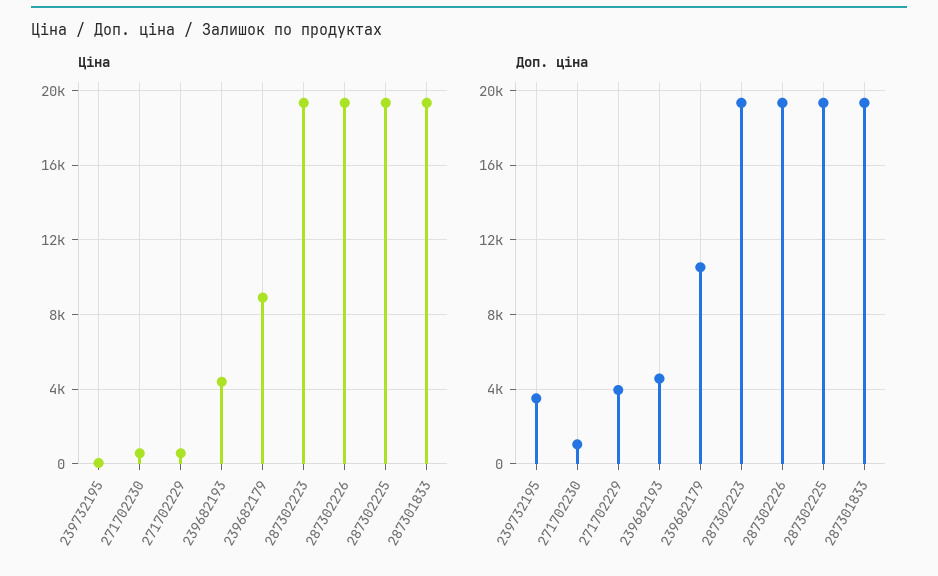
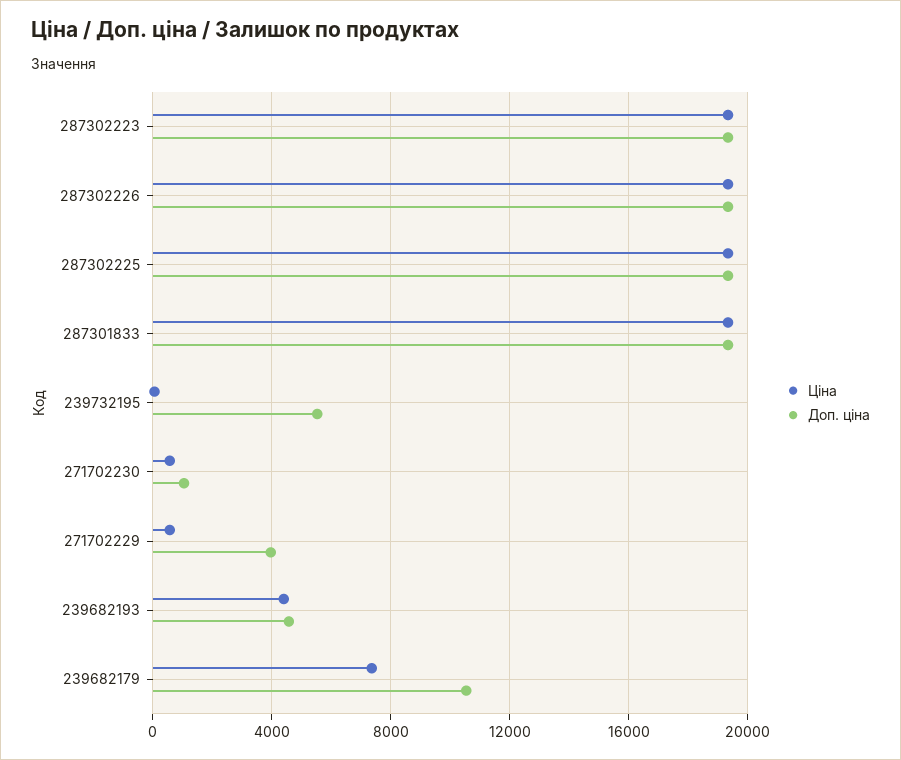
Ціна, 239682179: 9000 -> 7500
Доп. ціна, 239732195: 3500 -> 5500

